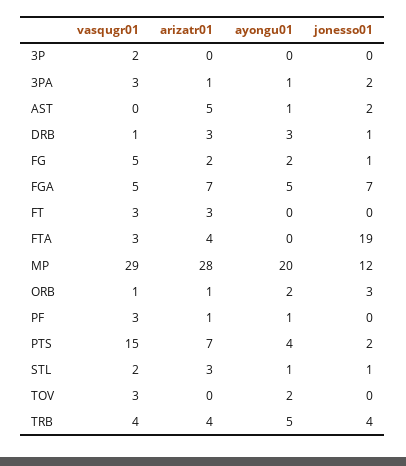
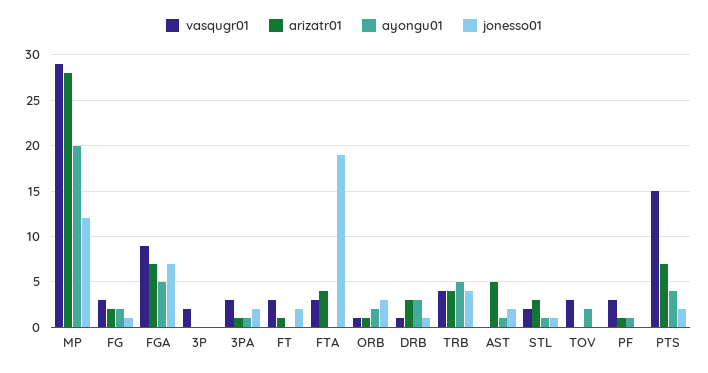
vasqugr01, FG: 5 -> 3
vasqugr01, FGA: 5 -> 9
arizatr01, FT: 3 -> 1
jonesso01, FT: 0 -> 2

